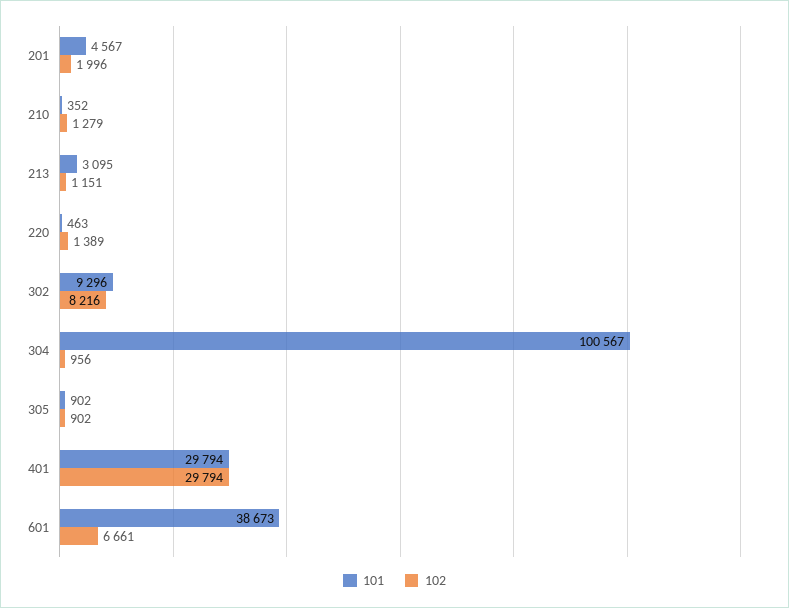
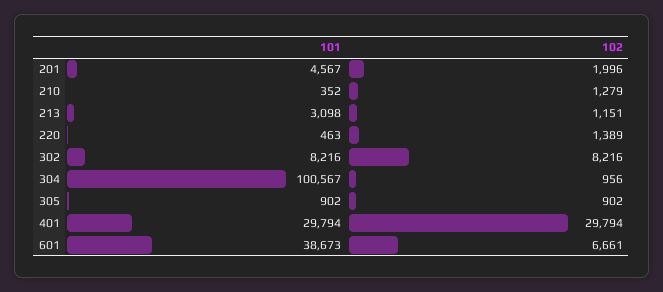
101, 213: 3095 -> 3098
101, 302: 9296 -> 8216

